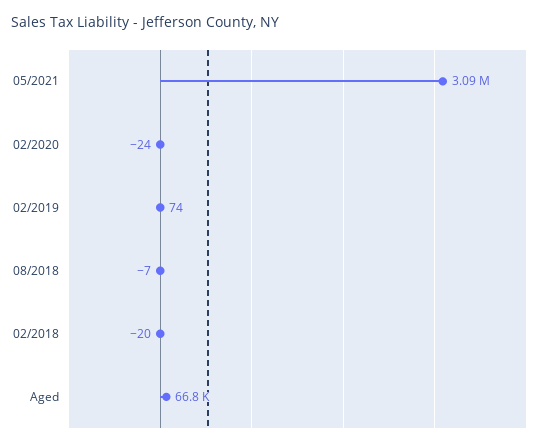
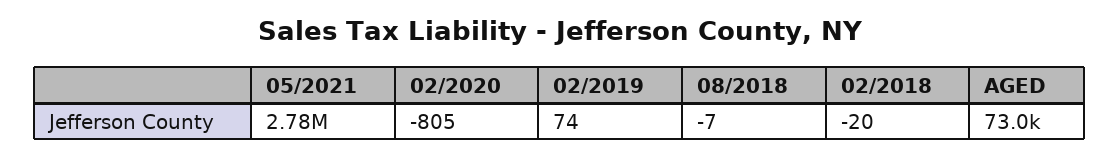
05/2021: 3090000 -> 2780000
02/2020: -24 -> -805
Aged: 66800 -> 73000

